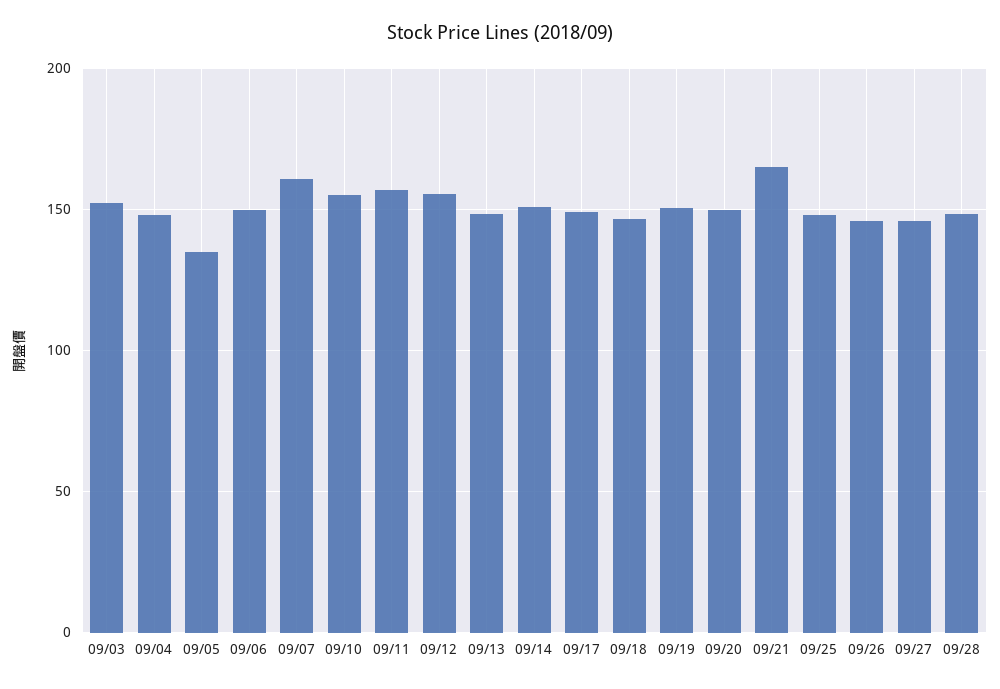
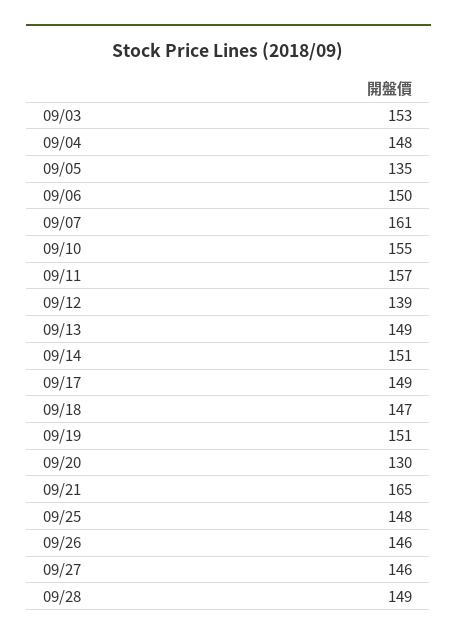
09/12: 155 -> 139
09/20: 150 -> 130

